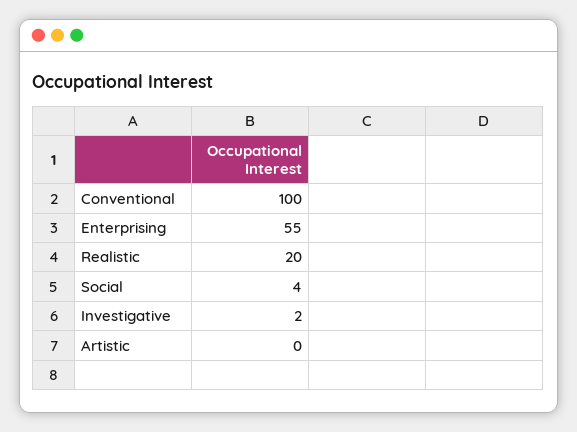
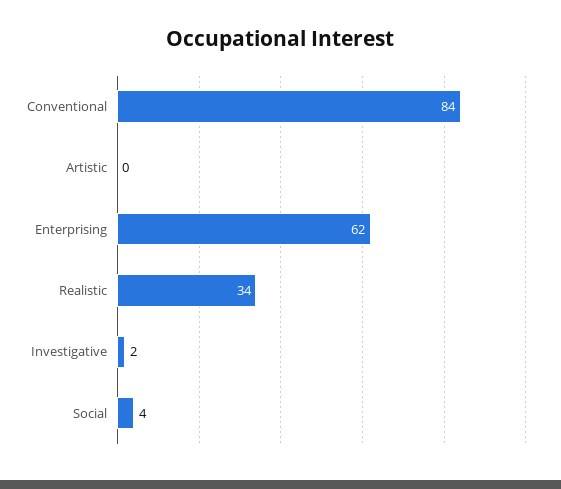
Conventional: 100 -> 84
Enterprising: 55 -> 62
Realistic: 20 -> 34

